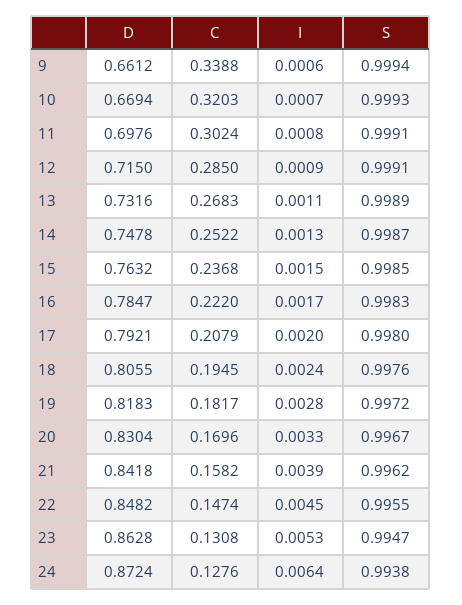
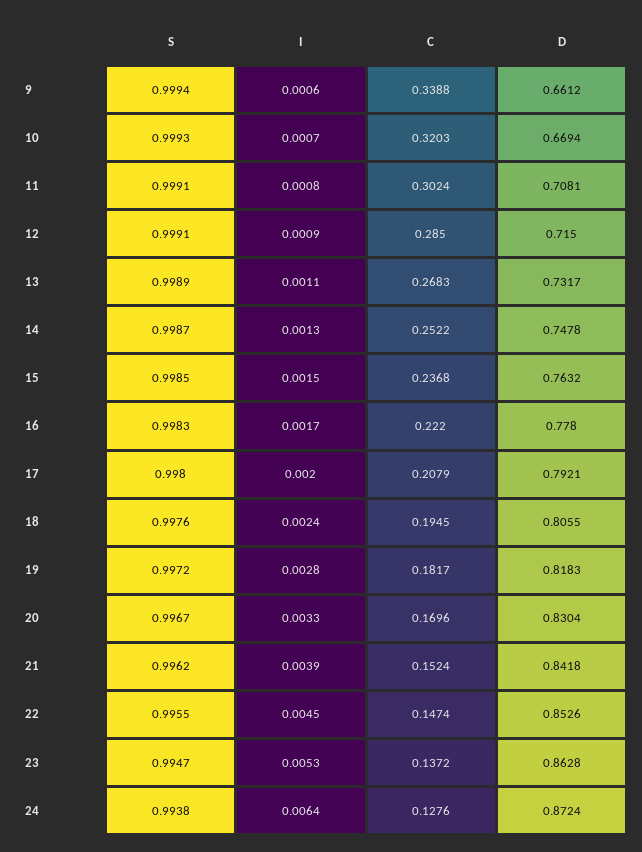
D, 11: 0.6976 -> 0.7081
D, 13: 0.7316 -> 0.7317
D, 16: 0.7847 -> 0.778
C, 21: 0.1582 -> 0.1524
D, 22: 0.8482 -> 0.8526
C, 23: 0.1308 -> 0.1372

